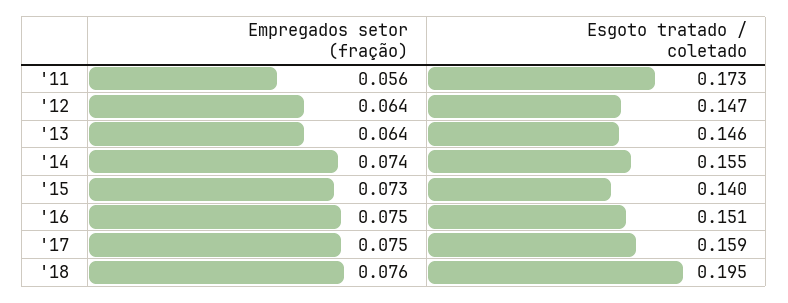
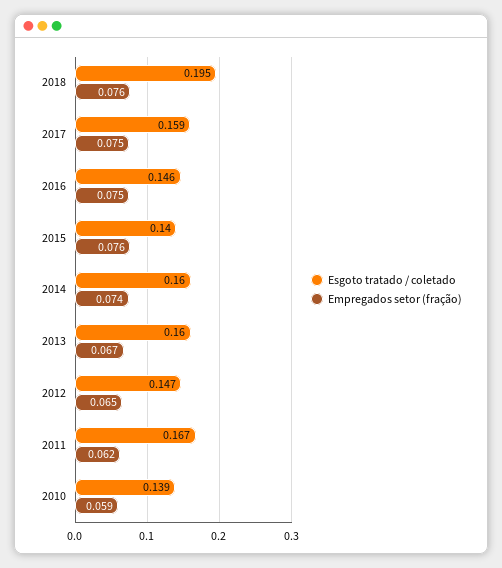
Empregados setor (fração), '11: 0.056 -> 0.062
Esgoto tratado / coletado, '11: 0.173 -> 0.167
Empregados setor (fração), '12: 0.064 -> 0.065
Empregados setor (fração), '13: 0.064 -> 0.067
Esgoto tratado / coletado, '13: 0.146 -> 0.16
Esgoto tratado / coletado, '14: 0.155 -> 0.16
Empregados setor (fração), '15: 0.073 -> 0.076
Esgoto tratado / coletado, '16: 0.151 -> 0.146
Esgoto tratado / coletado, 2010: none -> 0.139
Empregados setor (fração), 2010: none -> 0.059

